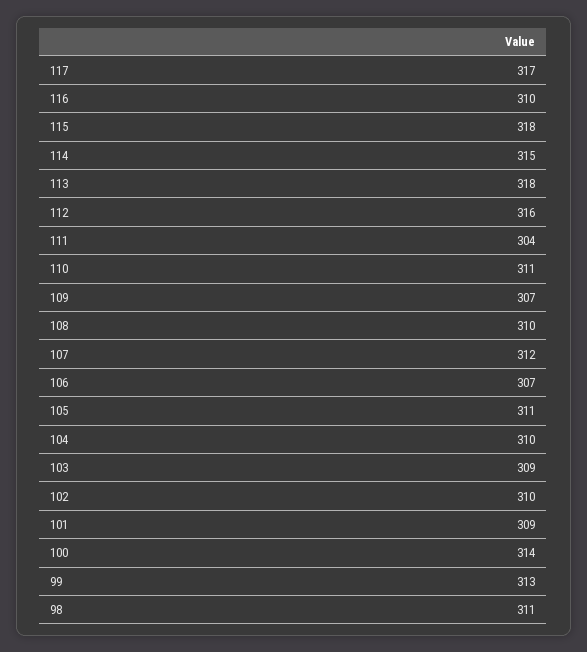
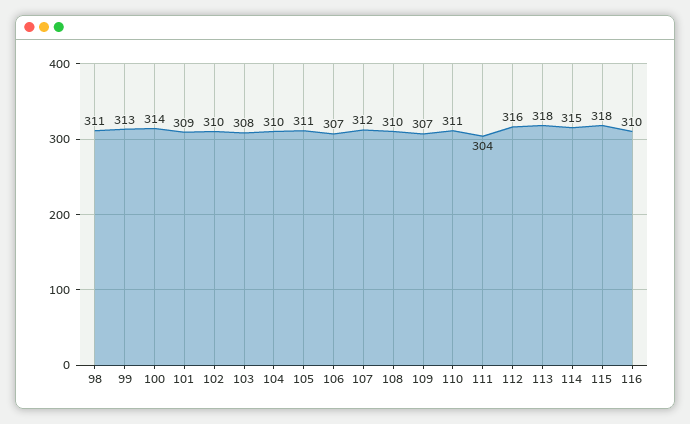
117: 317 -> none
103: 309 -> 308

